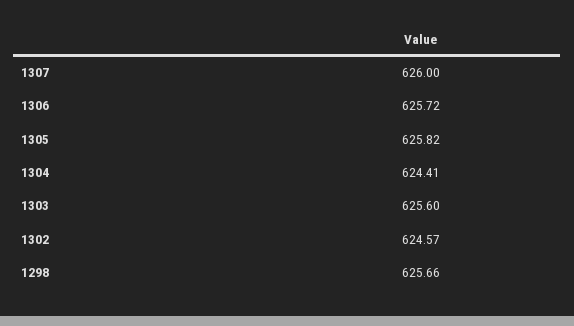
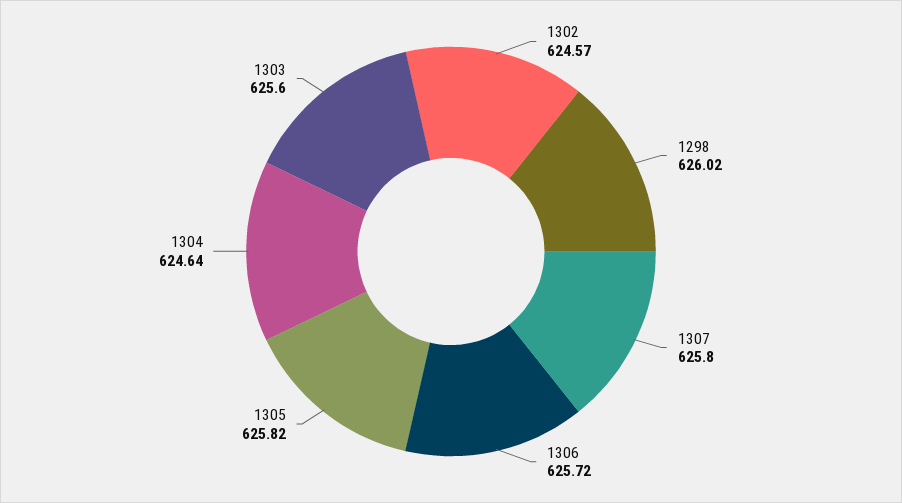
1307: 626 -> 625.8
1304: 624.41 -> 624.64
1298: 625.66 -> 626.02

